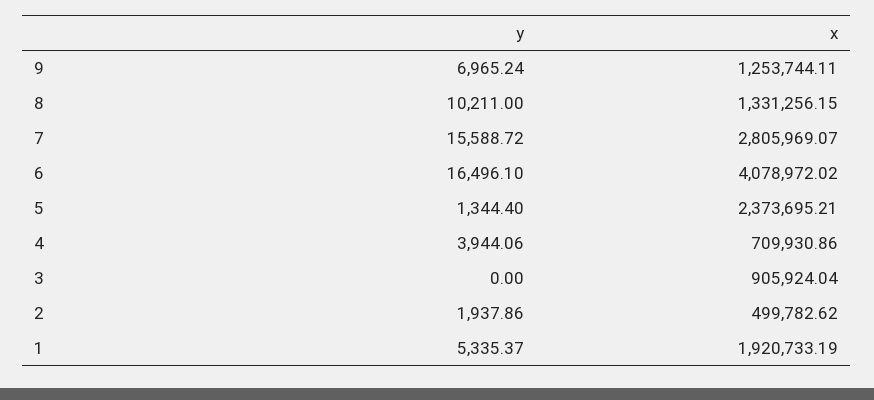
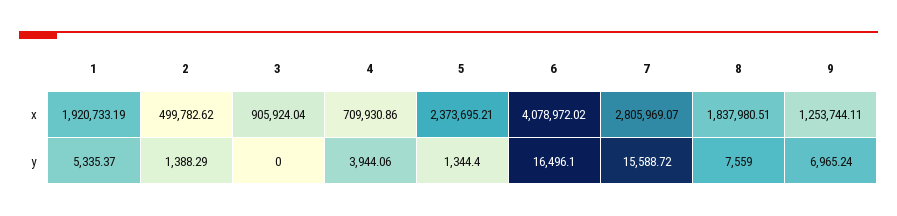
y, 8: 10211 -> 7559
x, 8: 1331256.15 -> 1837980.51
y, 2: 1937.86 -> 1388.29

